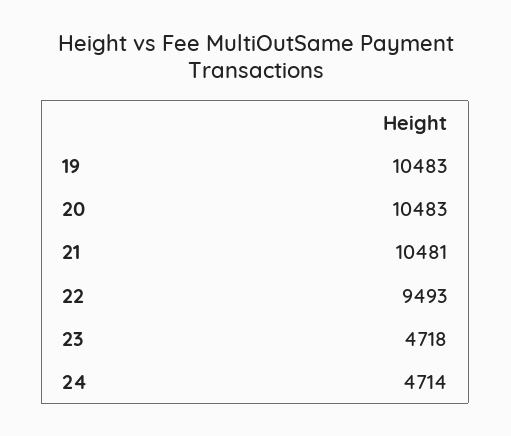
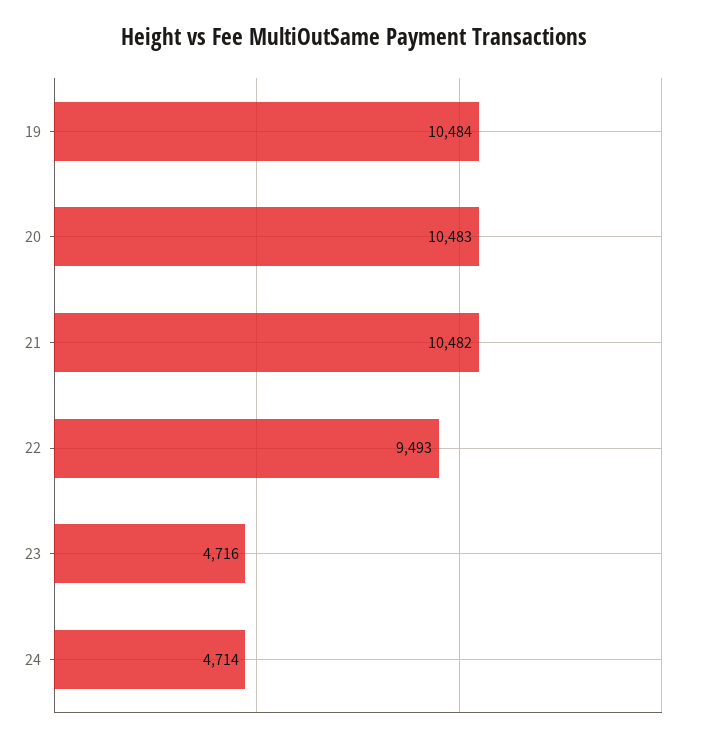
19: 10483 -> 10484
21: 10481 -> 10482
23: 4718 -> 4716

